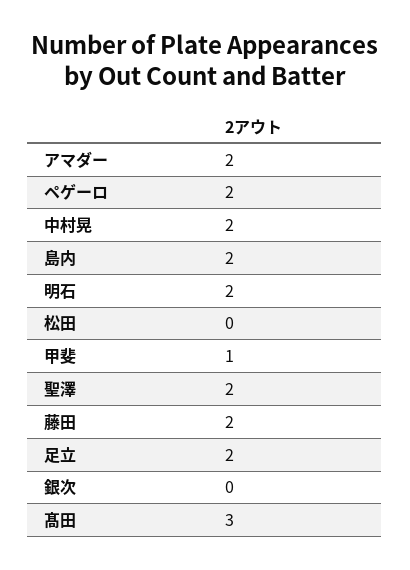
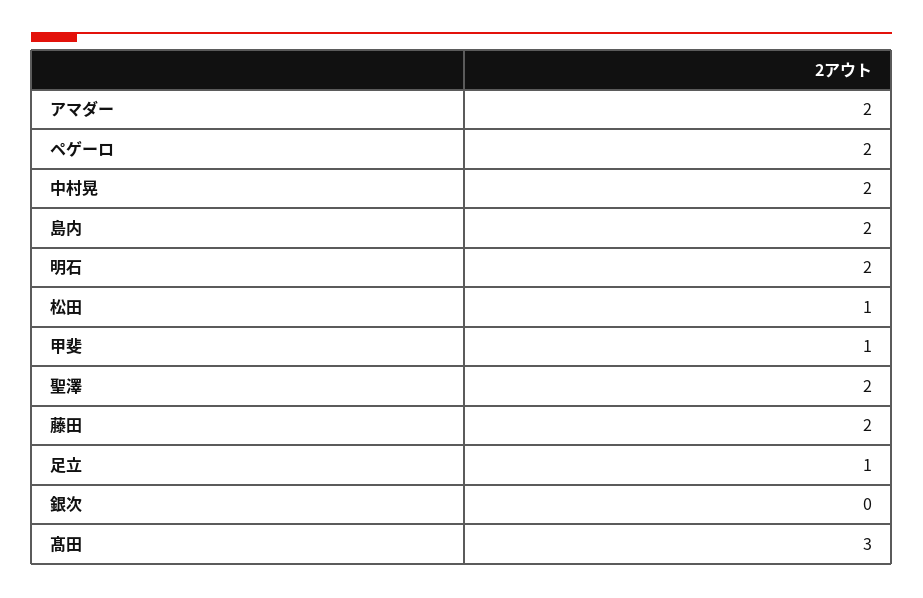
松田: 0 -> 1
足立: 2 -> 1

